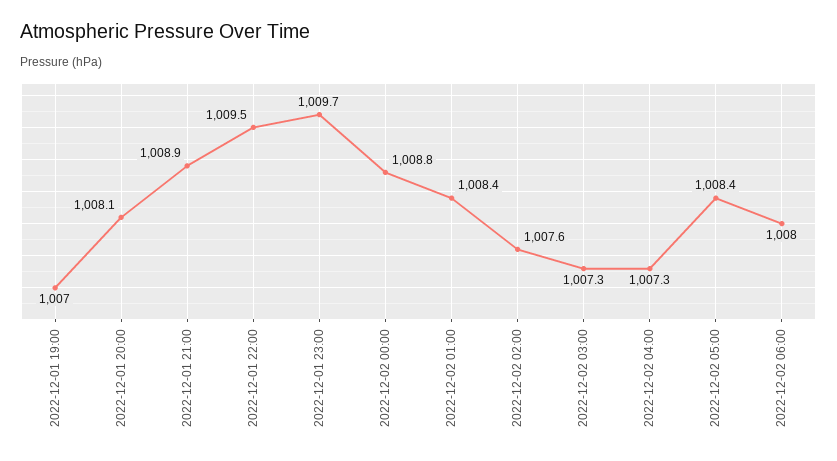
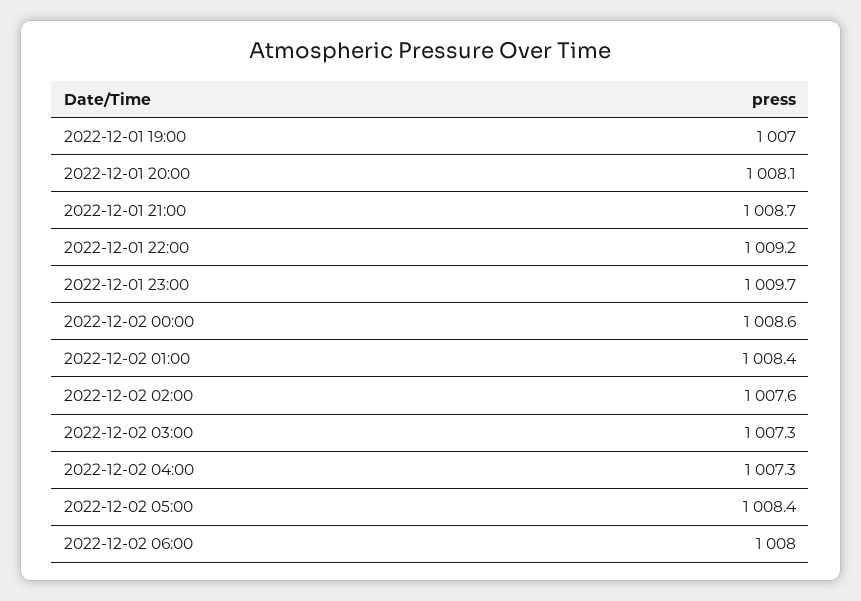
2022-12-01 21:00: 1008.9 -> 1008.7
2022-12-01 22:00: 1009.5 -> 1009.2
2022-12-02 00:00: 1008.8 -> 1008.6

